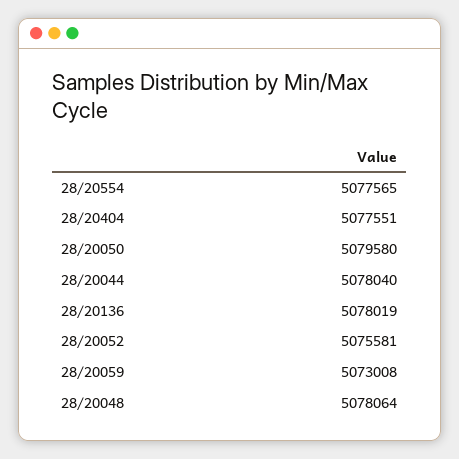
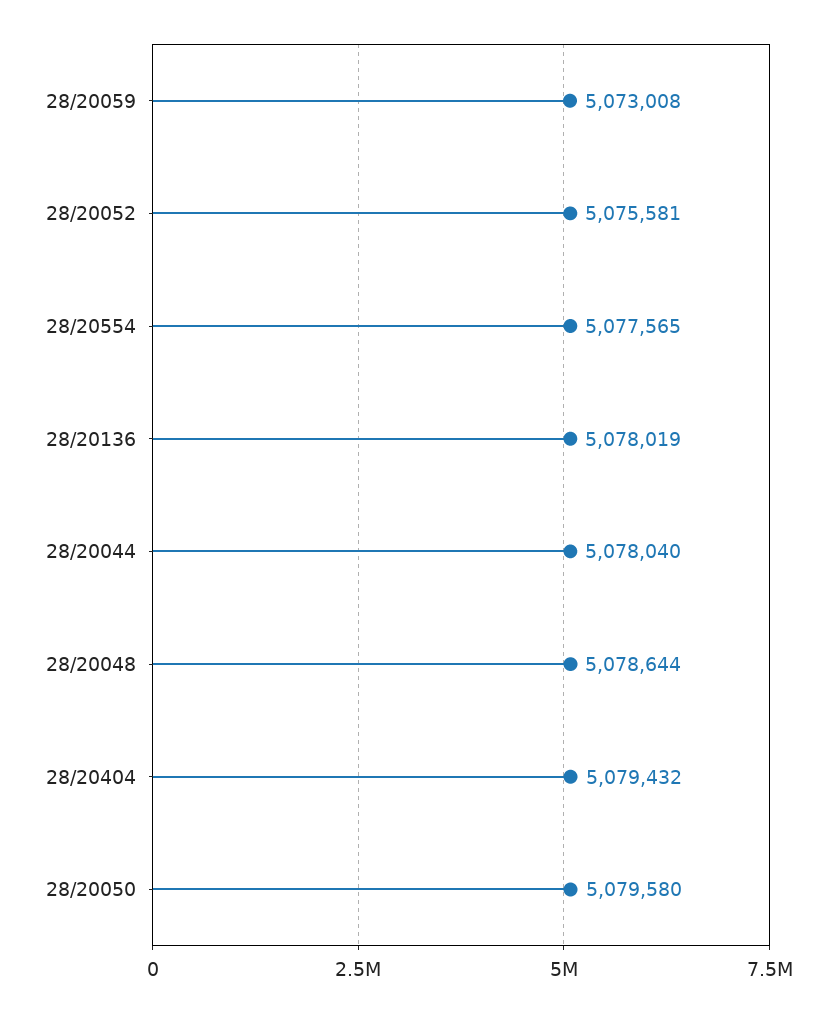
28/20404: 5077551 -> 5079432
28/20048: 5078064 -> 5078644

